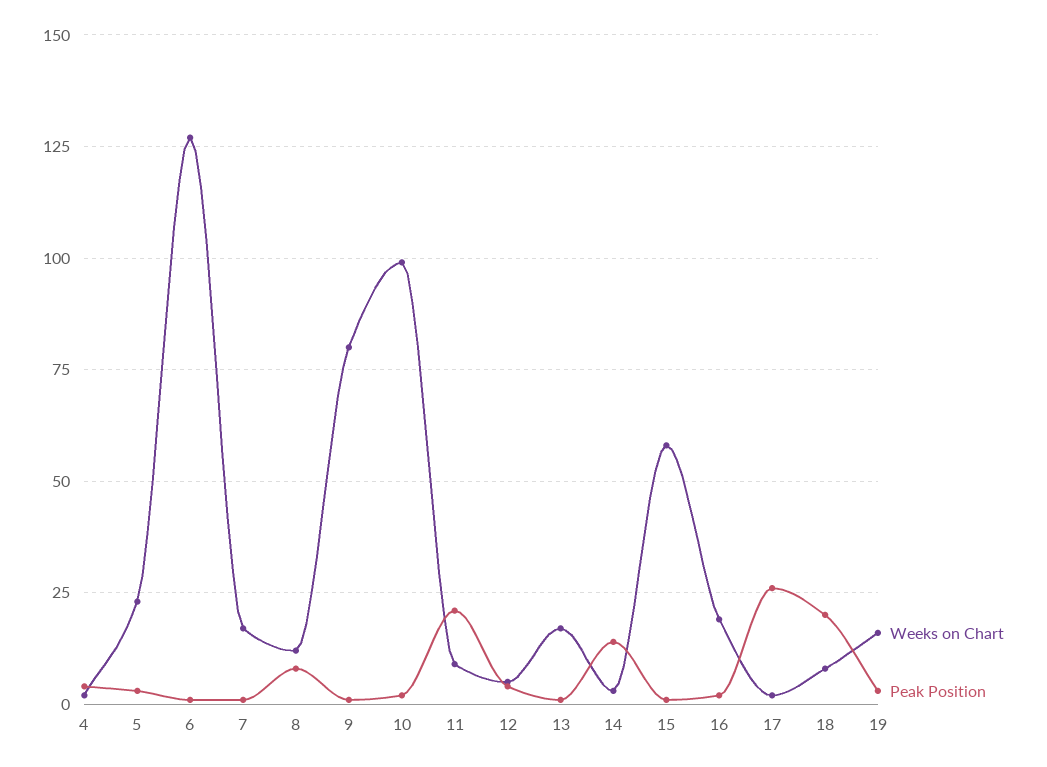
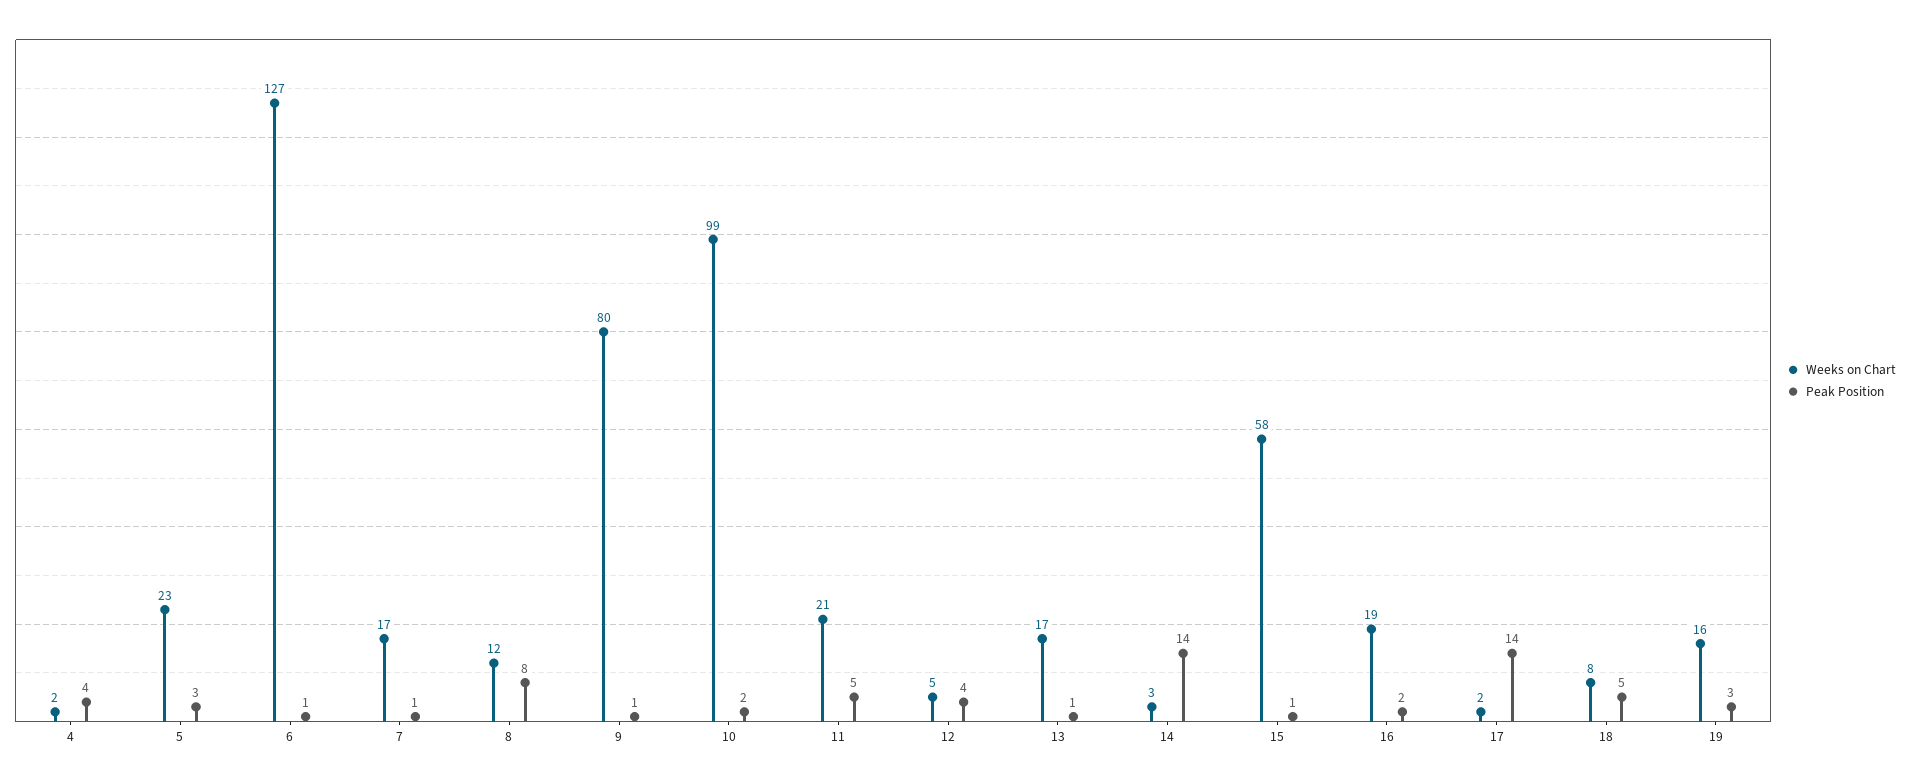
Weeks on Chart, 11: 10 -> 21
Peak Position, 11: 20 -> 5
Peak Position, 17: 25 -> 14
Peak Position, 18: 20 -> 5

